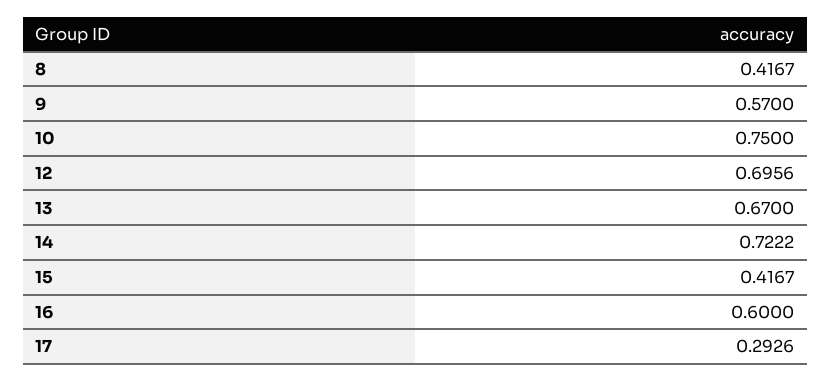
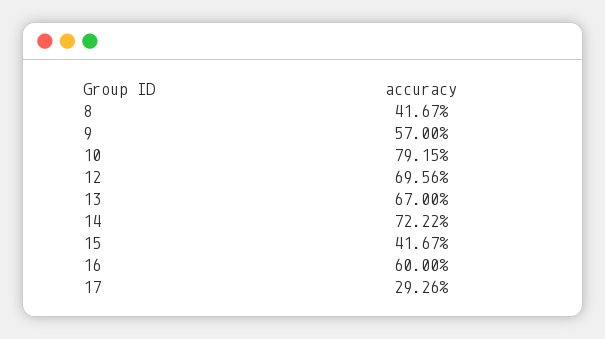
10: 0.75 -> 0.7915

